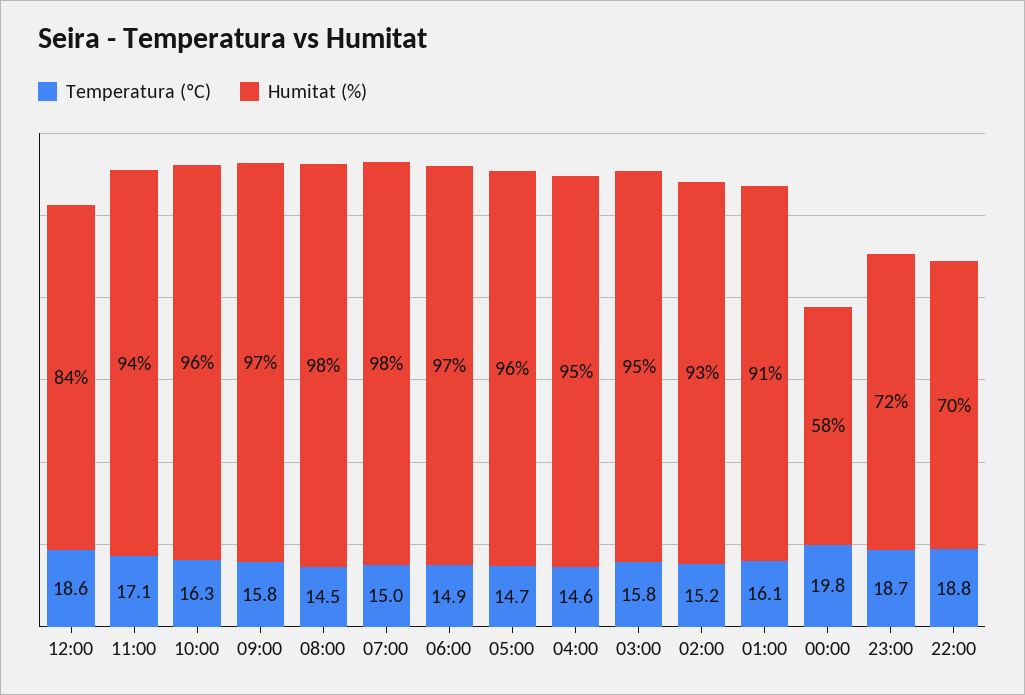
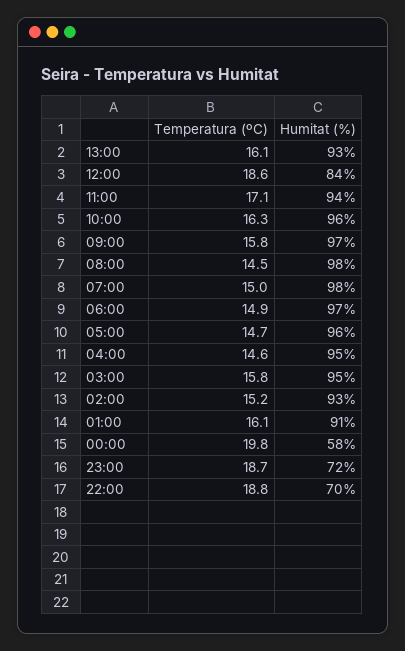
Temperatura (ºC), 13:00: none -> 16.1
Humitat (%), 13:00: none -> 93

